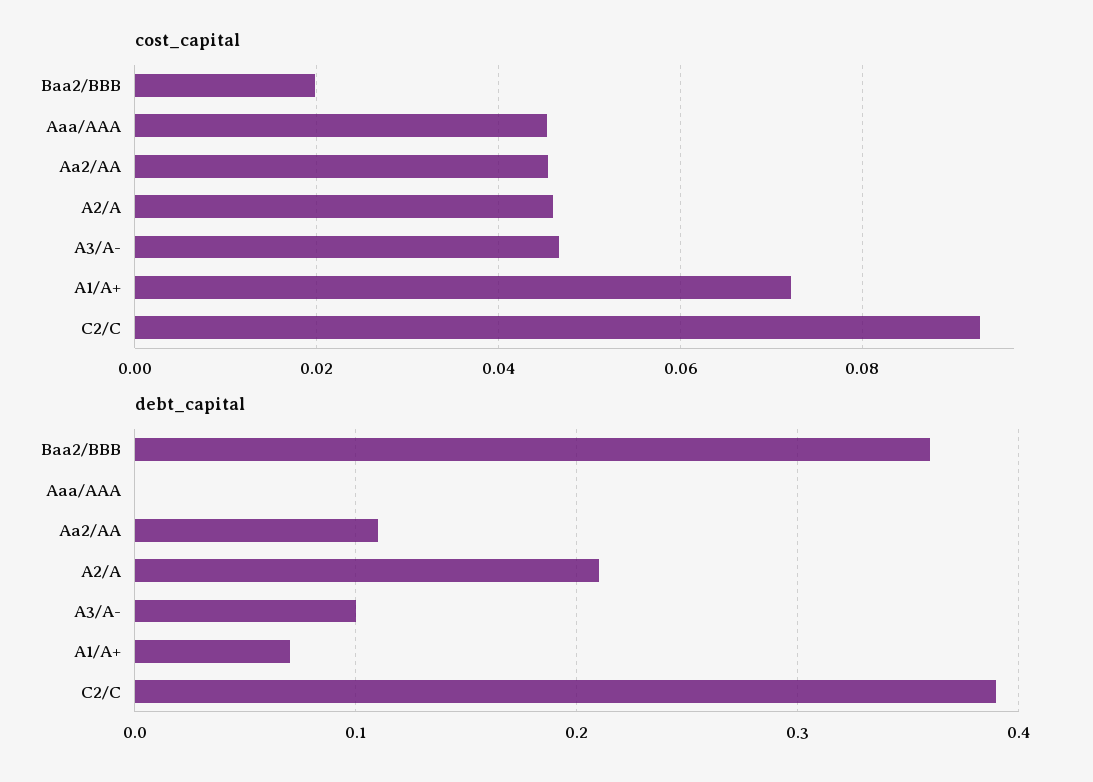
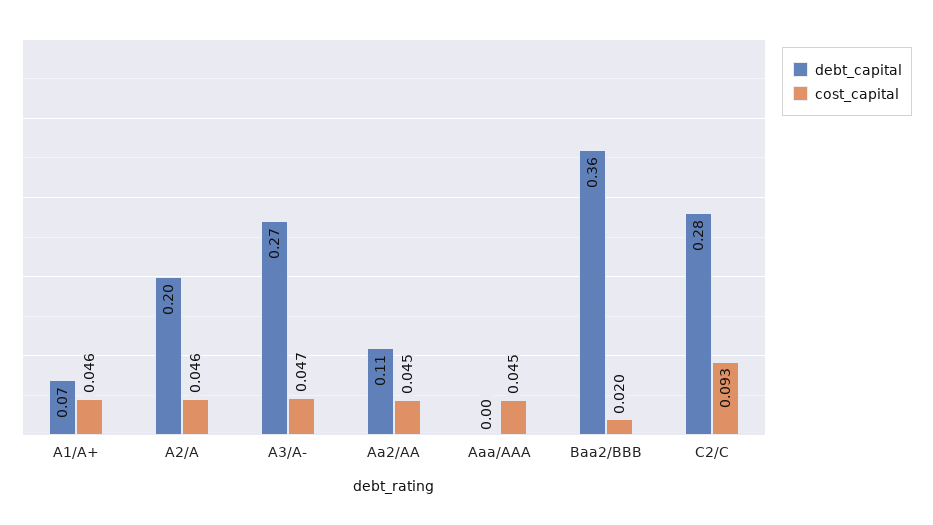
cost_capital, A1/A+: 0.072 -> 0.046
debt_capital, A2/A: 0.21 -> 0.2
debt_capital, A3/A-: 0.1 -> 0.27
debt_capital, C2/C: 0.39 -> 0.28

